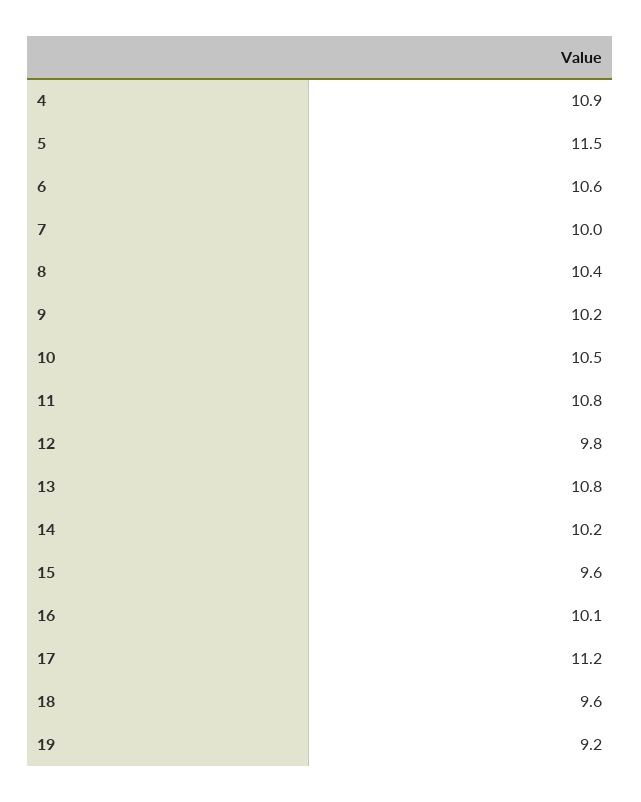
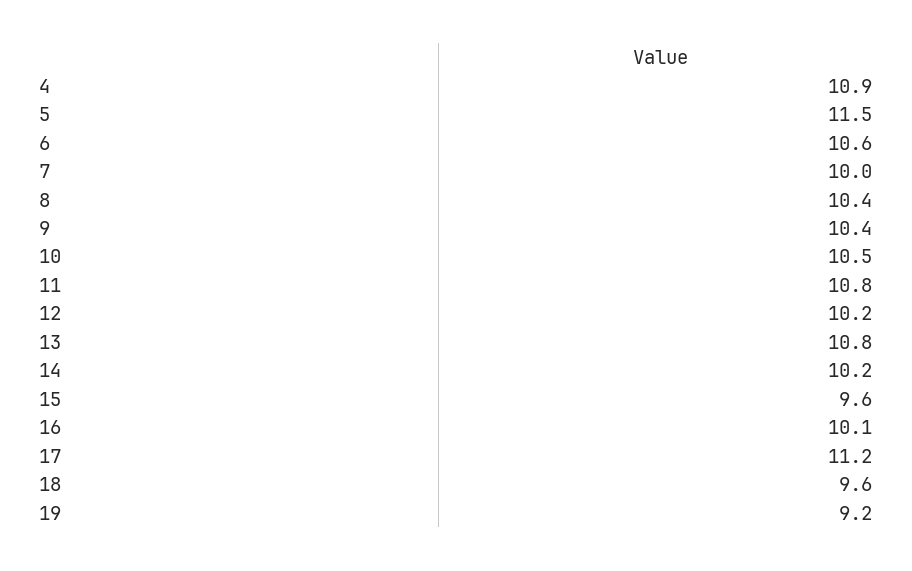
9: 10.2 -> 10.4
12: 9.8 -> 10.2

